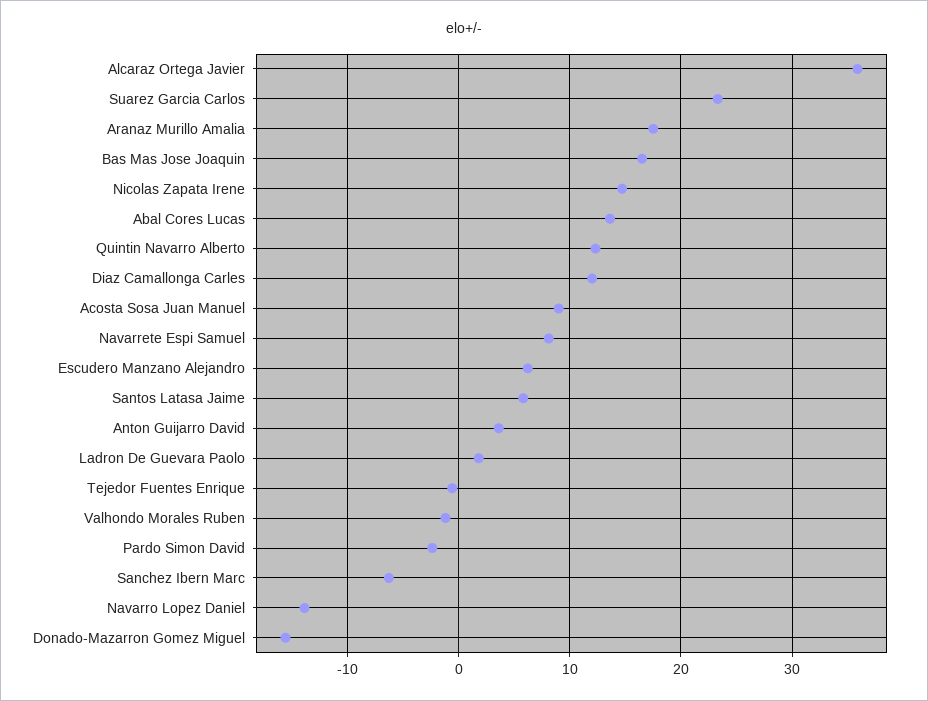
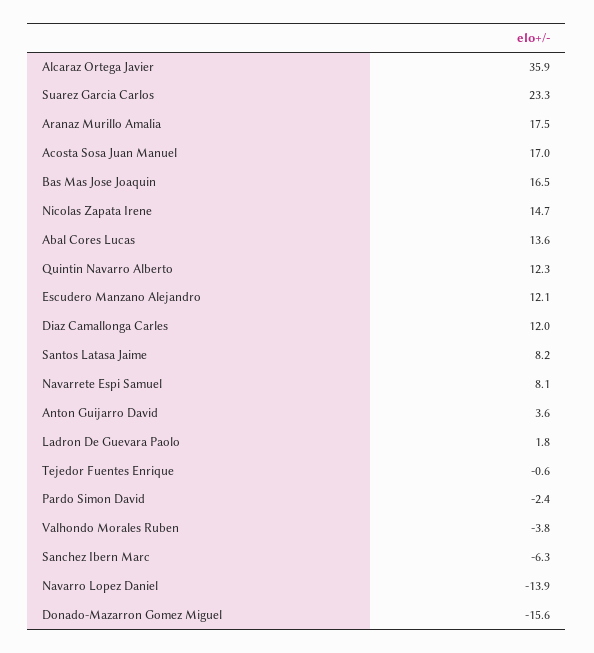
Acosta Sosa Juan Manuel: 9 -> 17
Escudero Manzano Alejandro: 6 -> 12.1
Santos Latasa Jaime: 6 -> 8.2
Valhondo Morales Ruben: -1 -> -3.8

